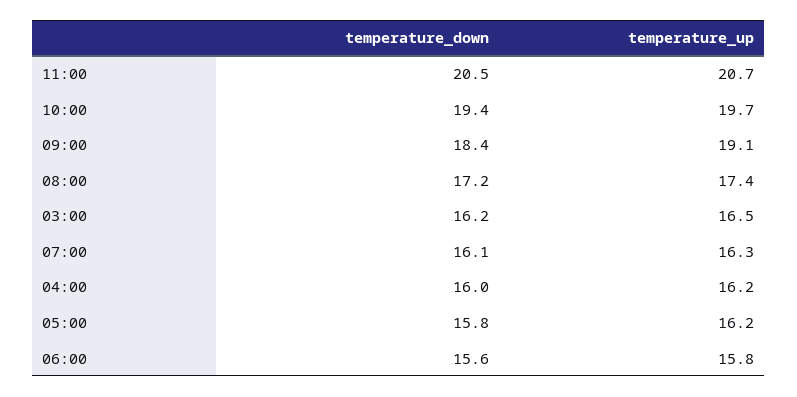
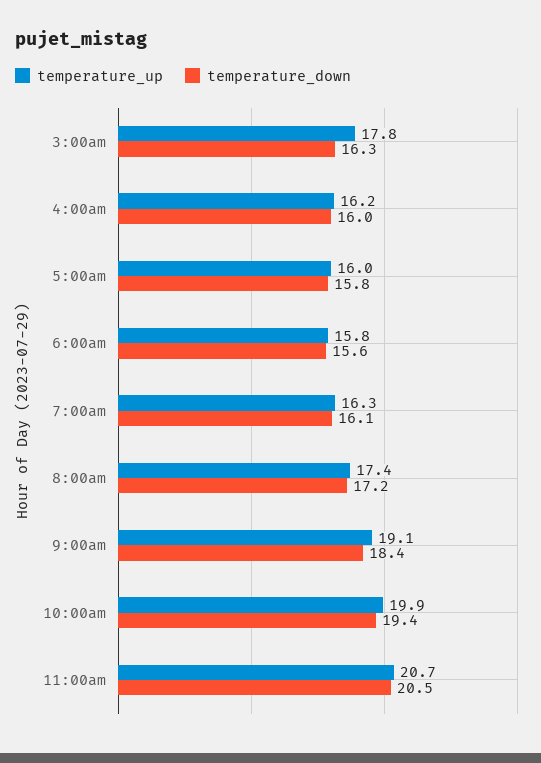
temperature_up, 10:00: 19.7 -> 19.9
temperature_down, 03:00: 16.2 -> 16.3
temperature_up, 03:00: 16.5 -> 17.8
temperature_up, 05:00: 16.2 -> 16

